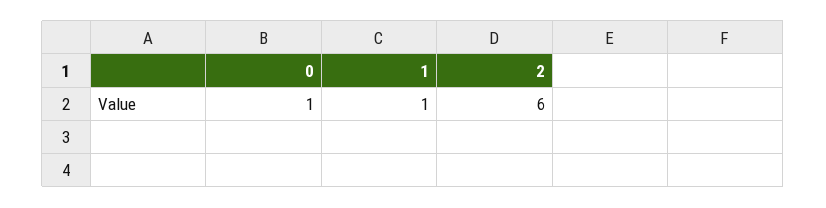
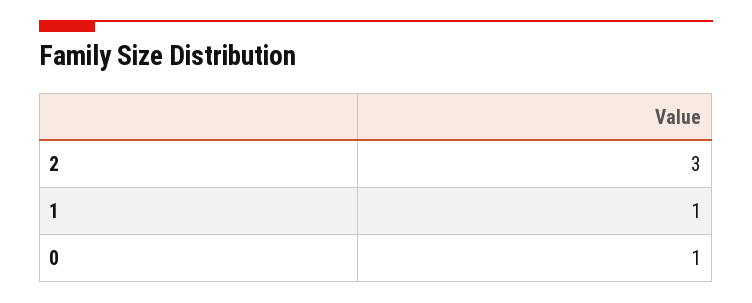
2: 6 -> 3

